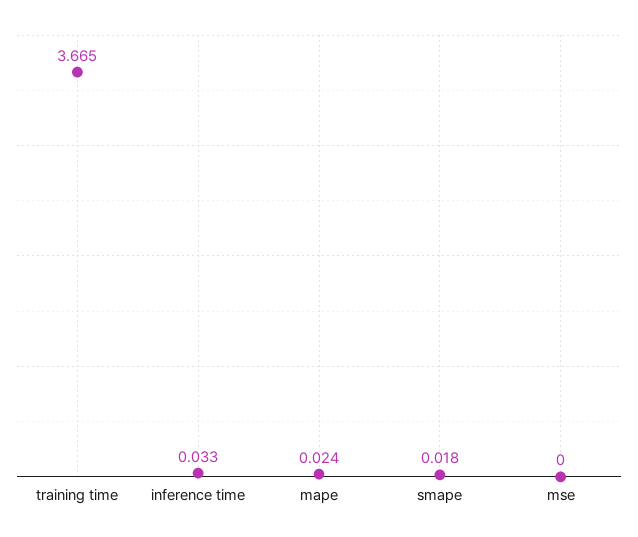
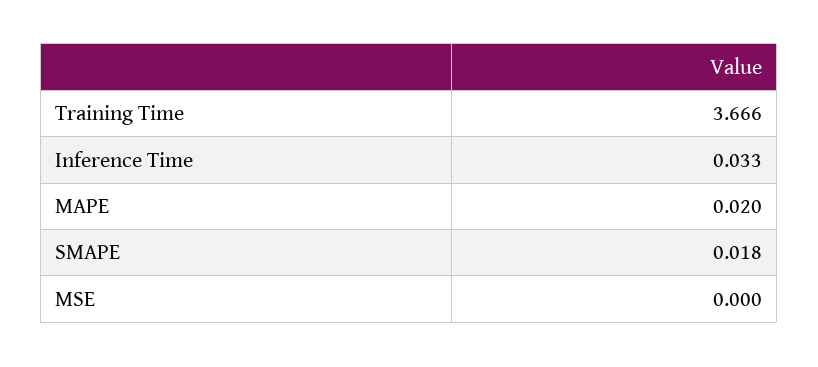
training time: 3.665 -> 3.666
mape: 0.024 -> 0.02

